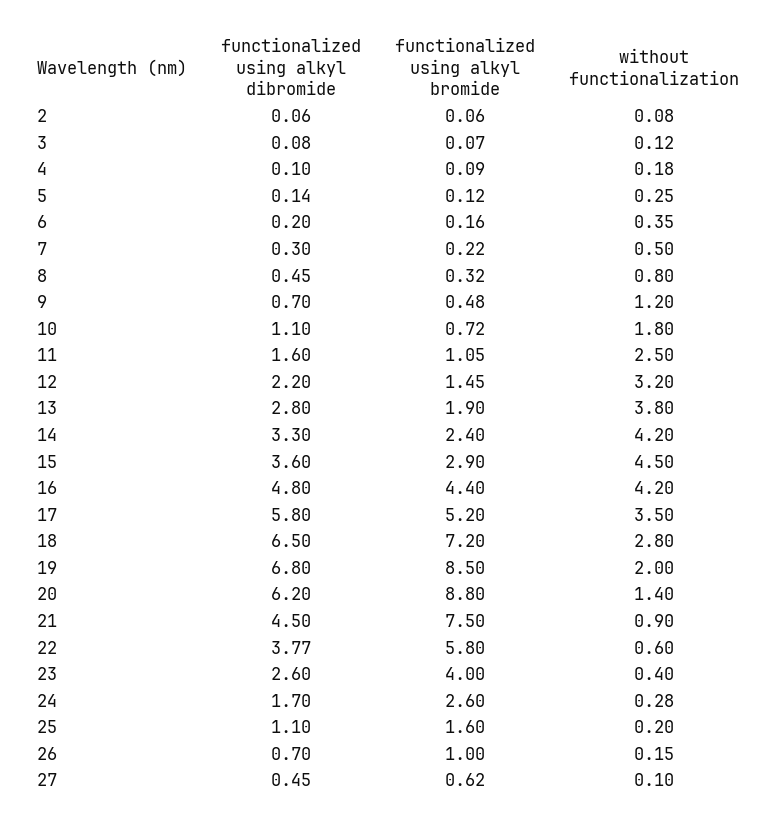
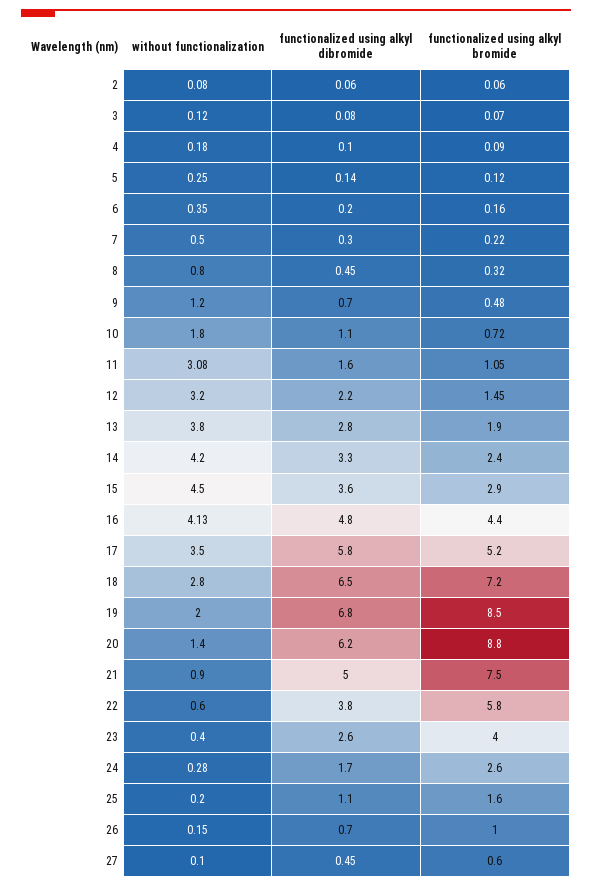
without functionalization, 11: 2.5 -> 3.08
without functionalization, 16: 4.2 -> 4.13
functionalized using alkyl dibromide, 21: 4.5 -> 5
functionalized using alkyl dibromide, 22: 3.77 -> 3.8
functionalized using alkyl bromide, 27: 0.62 -> 0.6

